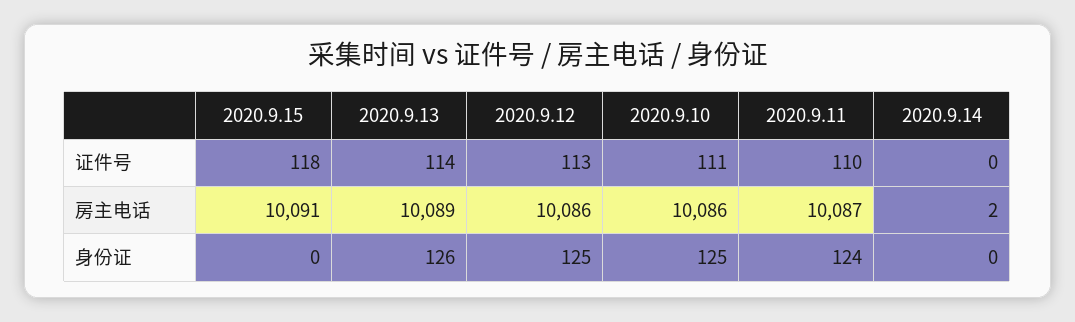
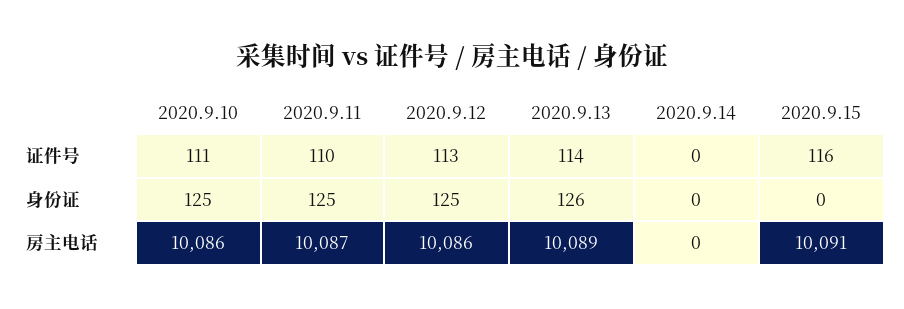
2020.9.15, 证件号: 118 -> 116
2020.9.14, 房主电话: 2 -> 0
2020.9.11, 身份证: 124 -> 125

